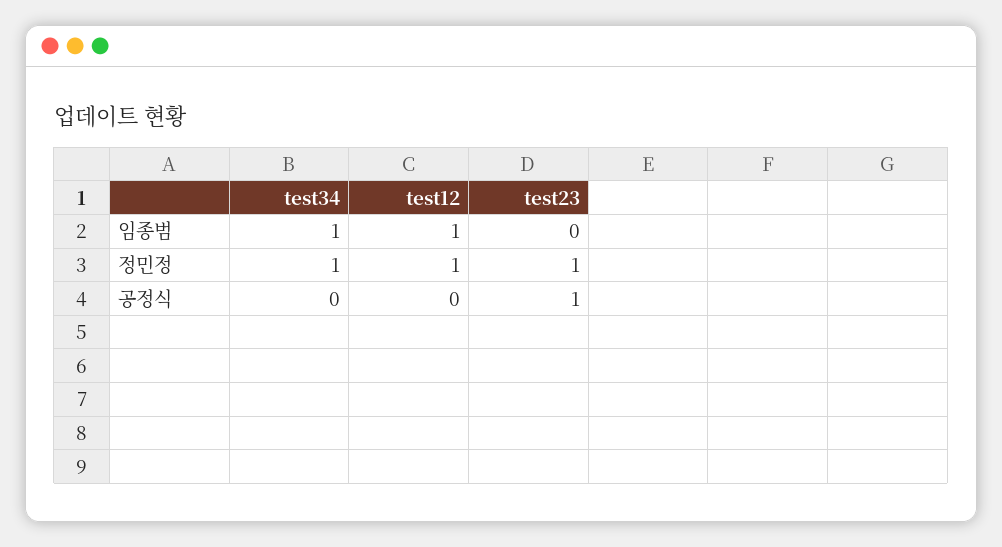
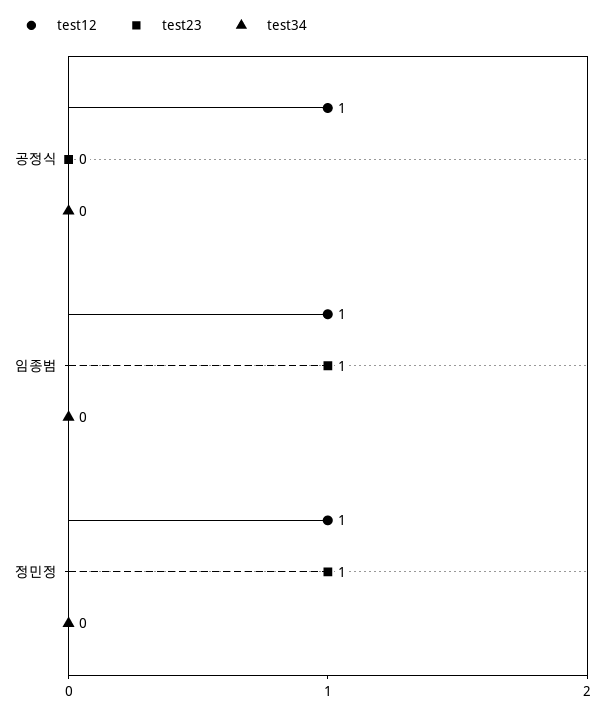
test34, 임종범: 1 -> 0
test23, 임종범: 0 -> 1
test34, 정민정: 1 -> 0
test12, 공정식: 0 -> 1
test23, 공정식: 1 -> 0

